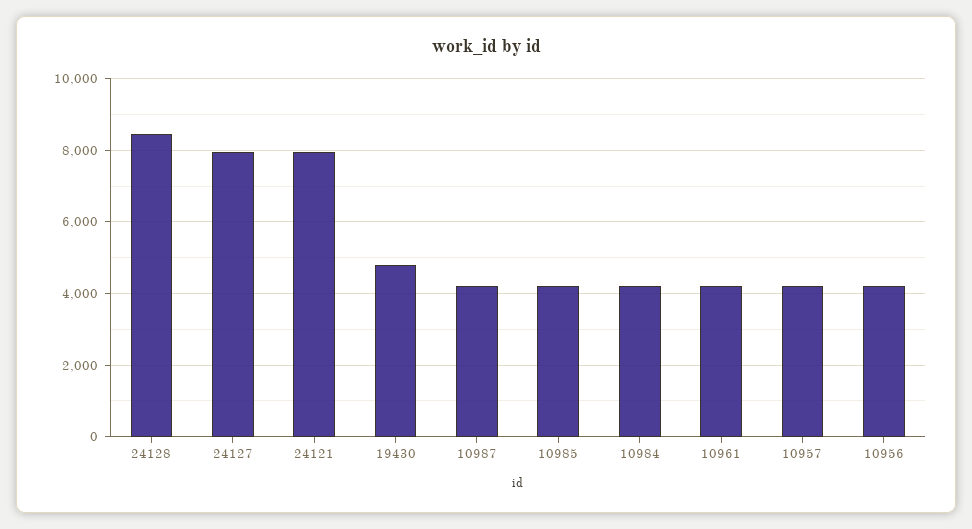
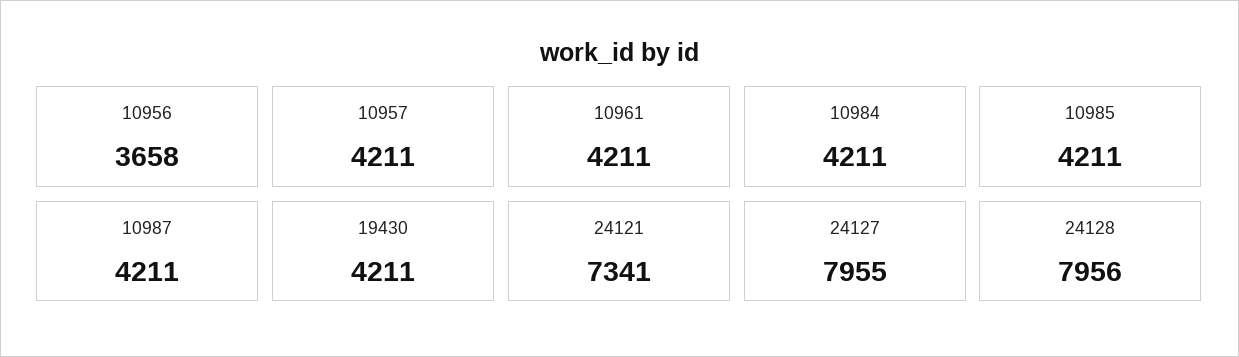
24128: 8400 -> 7956
24121: 8000 -> 7341
19430: 4800 -> 4211
10956: 4200 -> 3658

